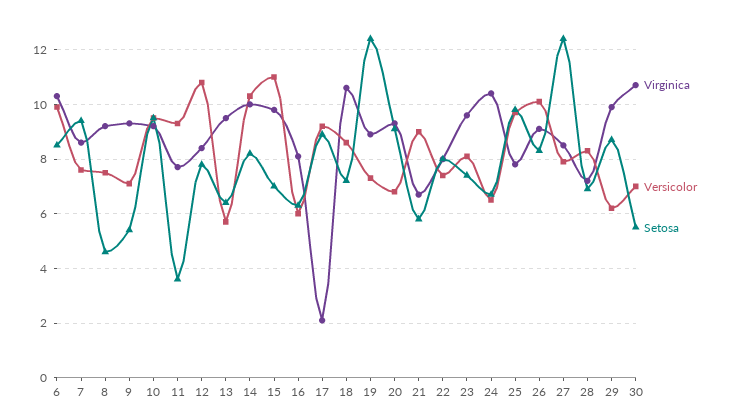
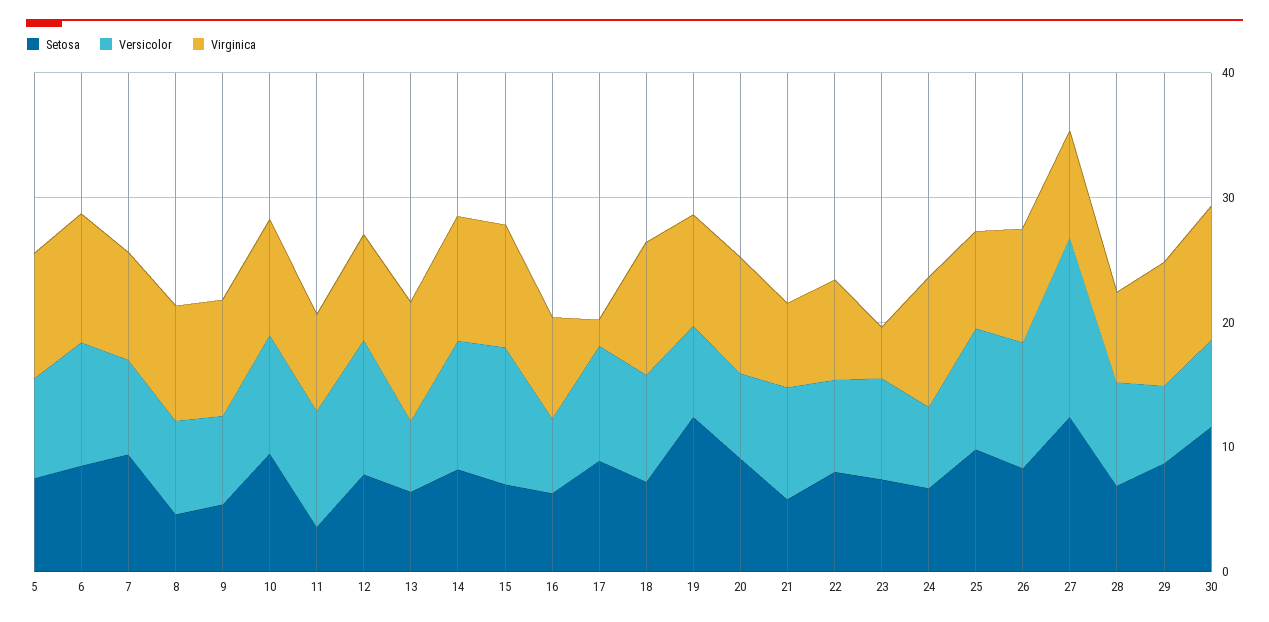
Virginica, 23: 9.5 -> 4
Versicolor, 27: 8 -> 14
Setosa, 30: 5.5 -> 12
Setosa, 5: none -> 8
Versicolor, 5: none -> 8
Virginica, 5: none -> 10

